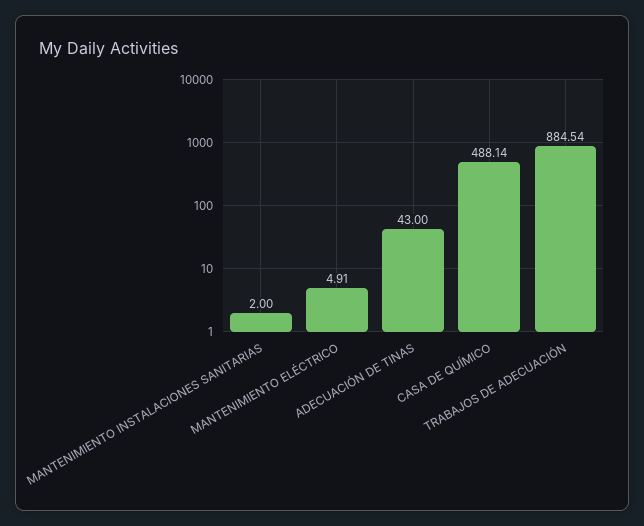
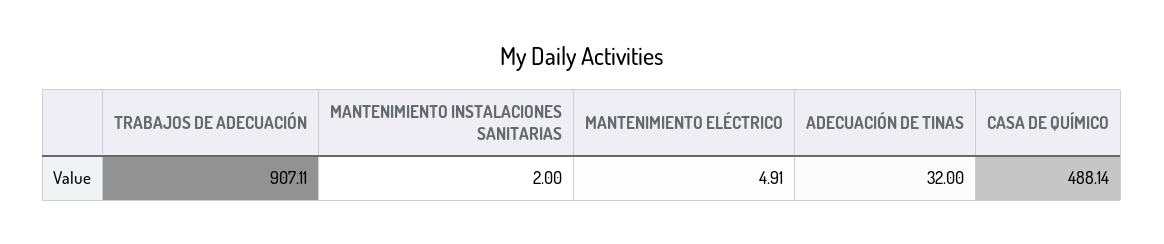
ADECUACIÓN DE TINAS: 43 -> 32
TRABAJOS DE ADECUACIÓN: 884.54 -> 907.11

